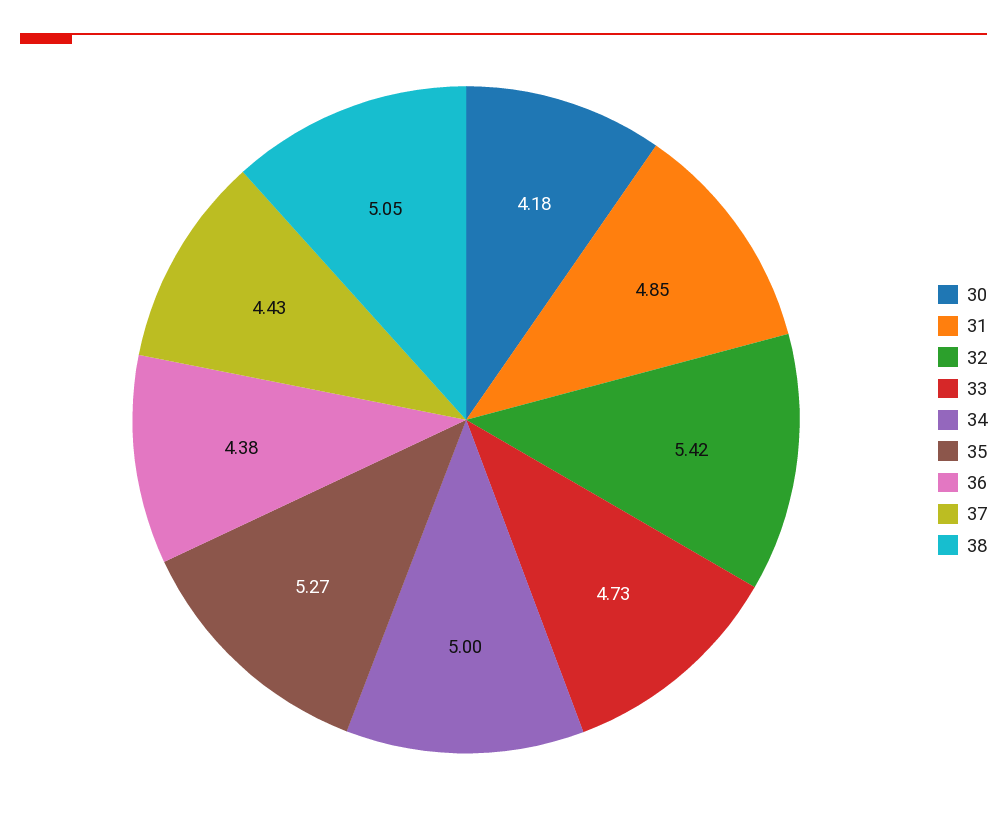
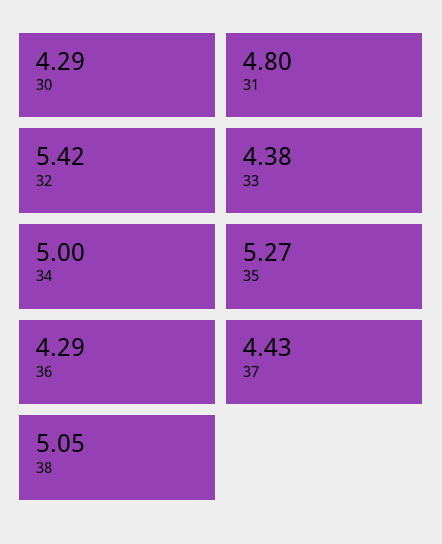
30: 4.18 -> 4.29
31: 4.85 -> 4.8
33: 4.73 -> 4.38
36: 4.38 -> 4.29

